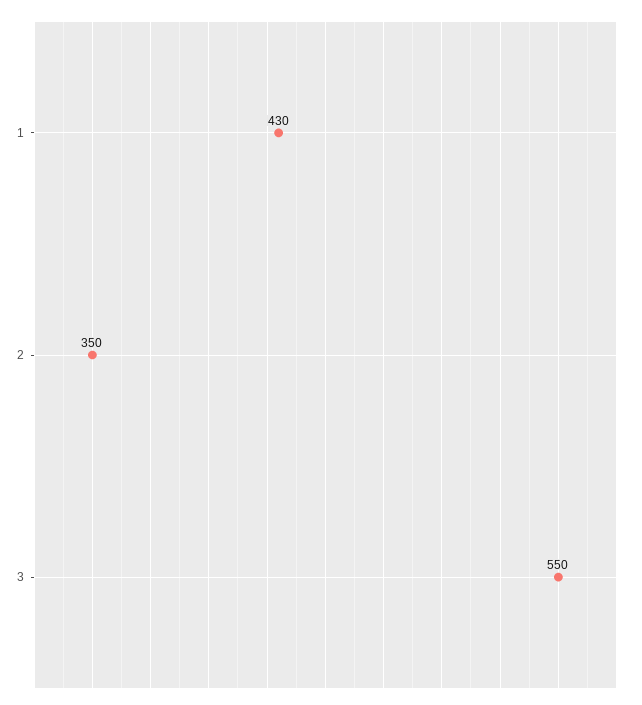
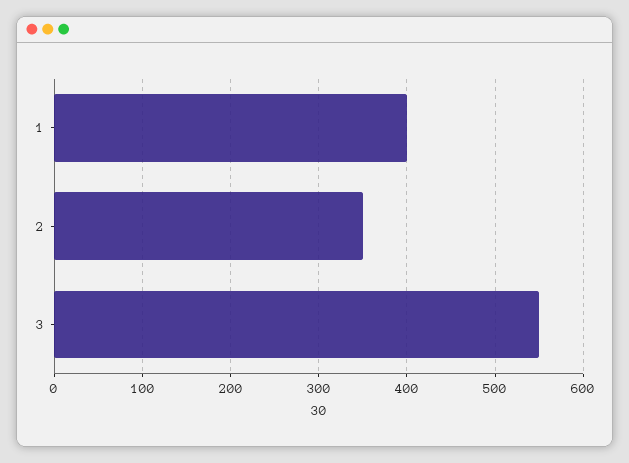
1: 430 -> 400

